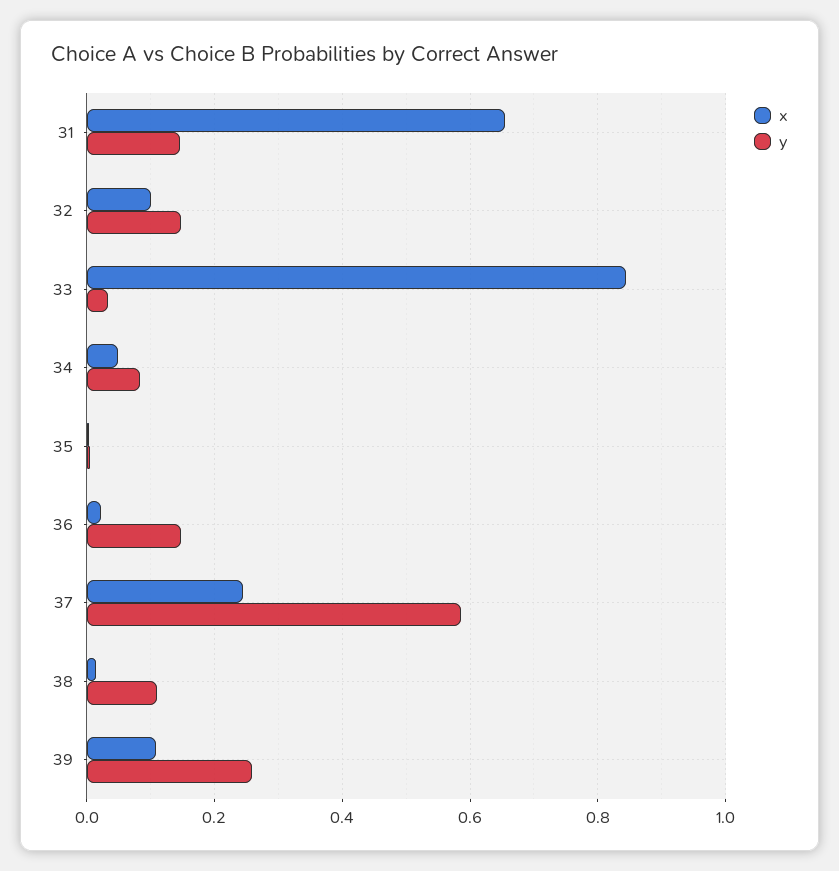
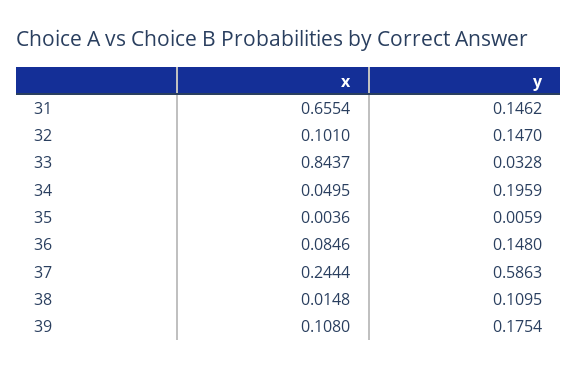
y, 34: 0.08 -> 0.1959
x, 36: 0.02 -> 0.0846
y, 39: 0.26 -> 0.1754

